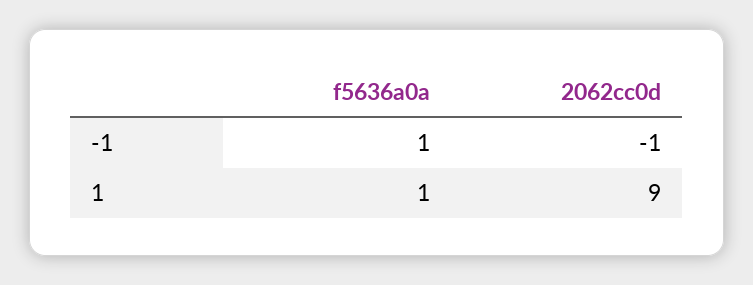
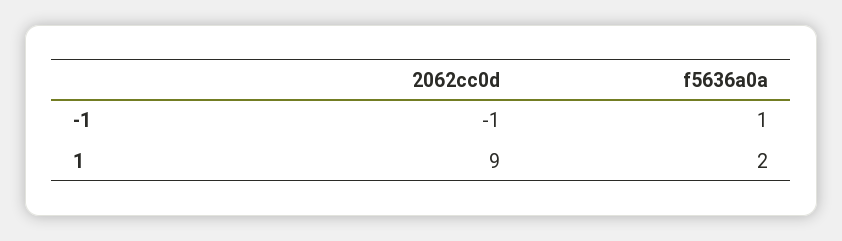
f5636a0a, 1: 1 -> 2

